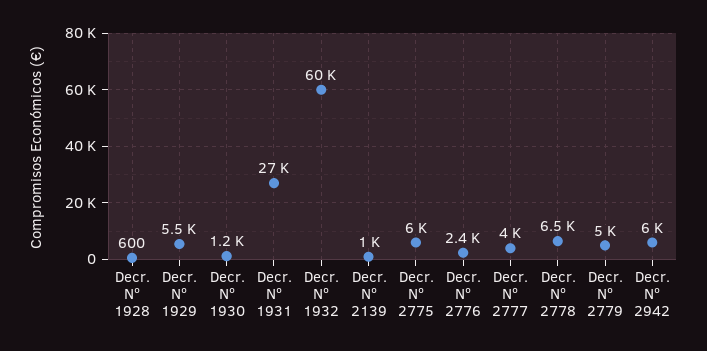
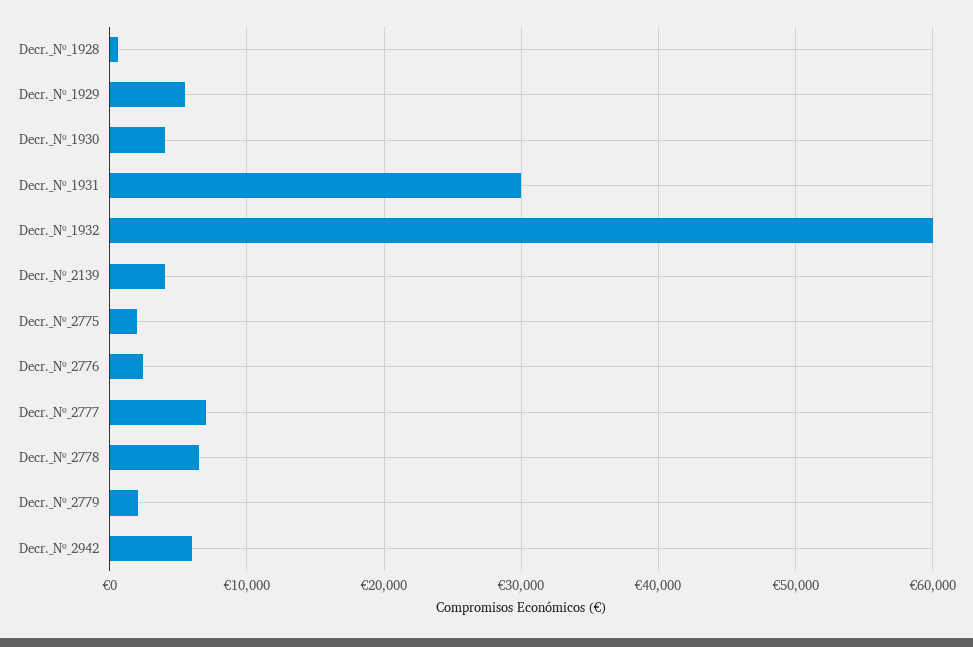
Decr. Nº 1930: 1200 -> 4000
Decr. Nº 1931: 27000 -> 30000
Decr. Nº 2139: 1000 -> 4000
Decr. Nº 2775: 6000 -> 2000
Decr. Nº 2777: 4000 -> 7000
Decr. Nº 2779: 5000 -> 2000

